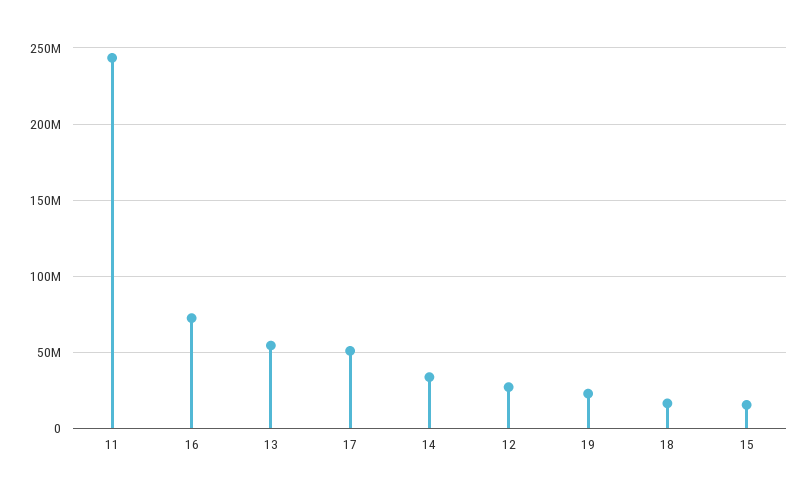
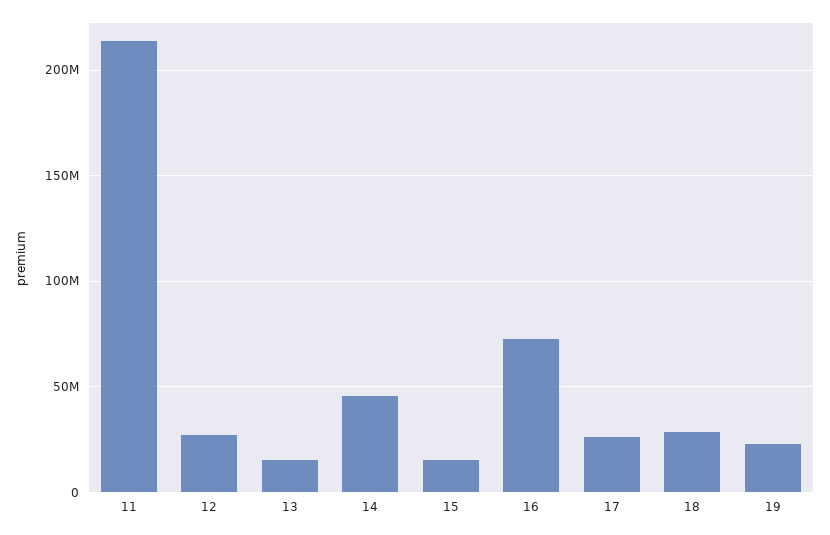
11: 245000000 -> 215000000
13: 55000000 -> 15000000
17: 50000000 -> 25000000
14: 35000000 -> 45000000
18: 15000000 -> 30000000

